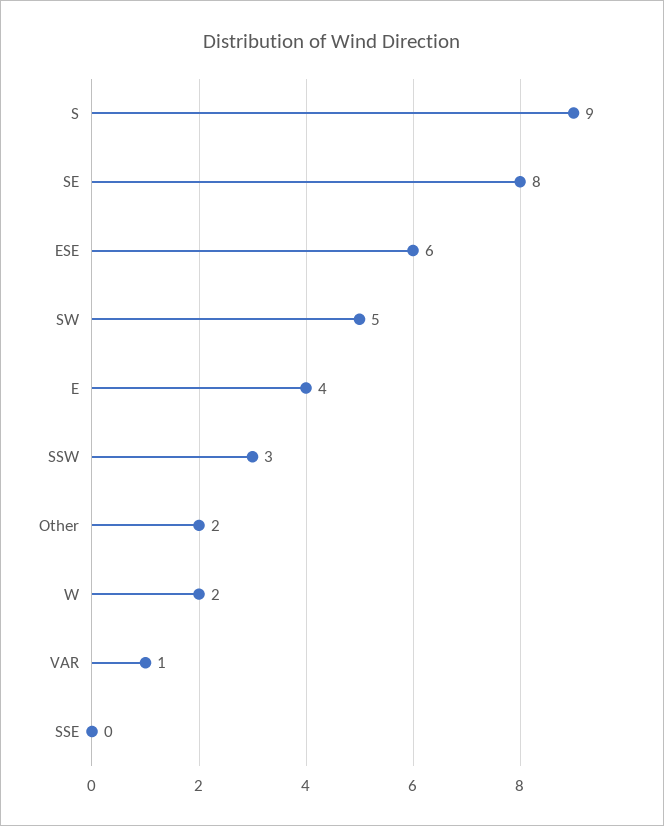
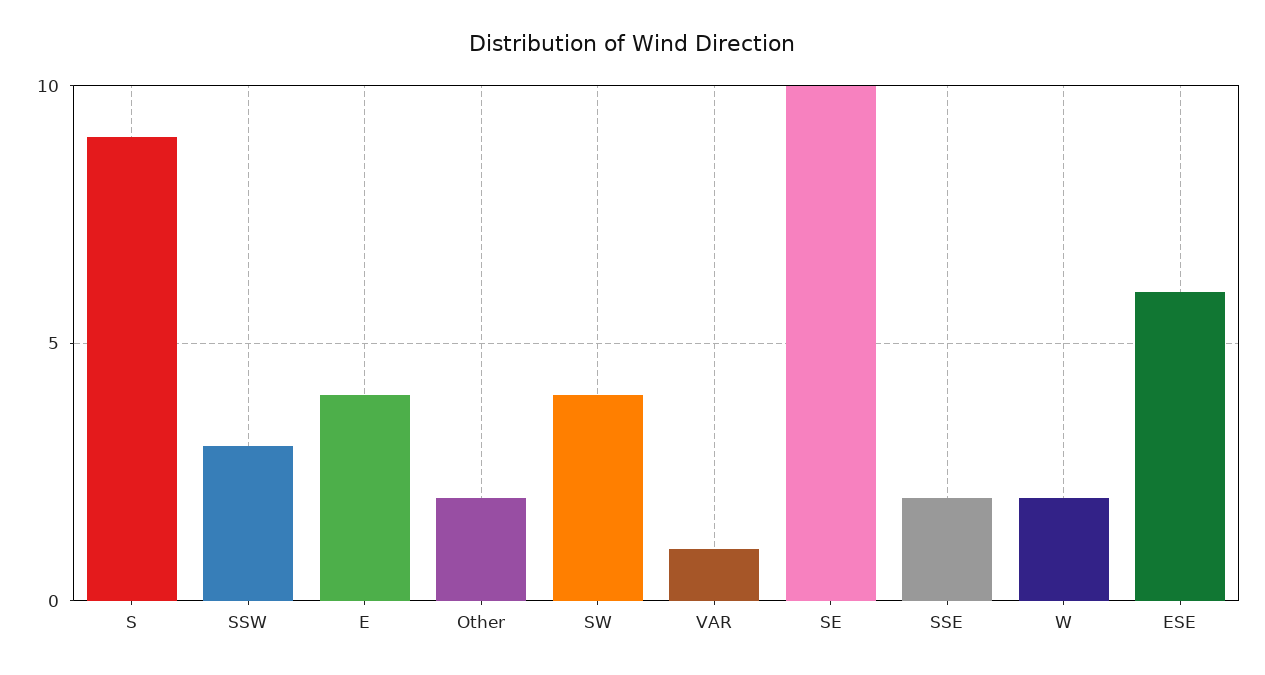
SE: 8 -> 10
SW: 5 -> 4
SSE: 0 -> 2

